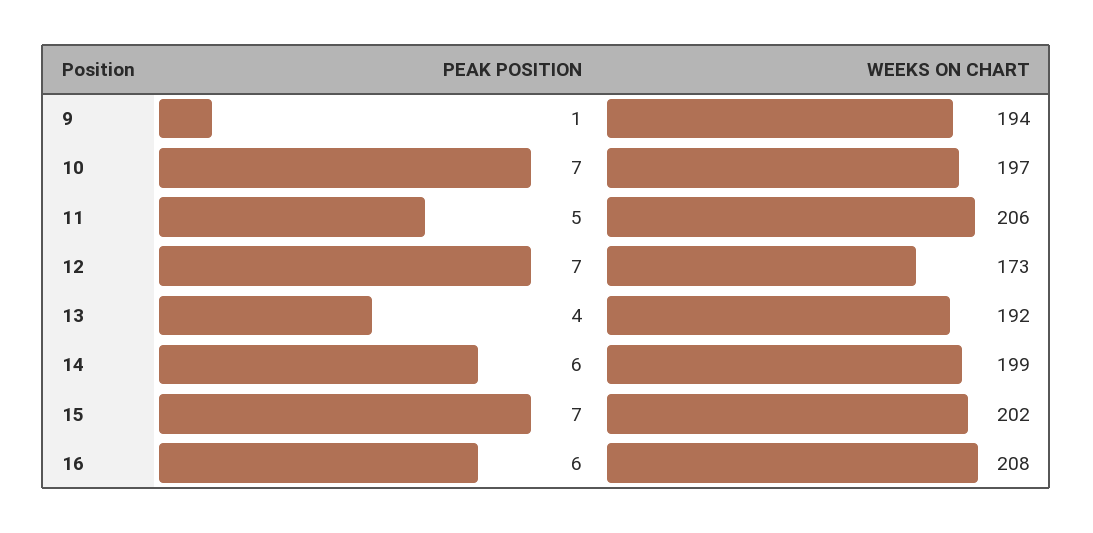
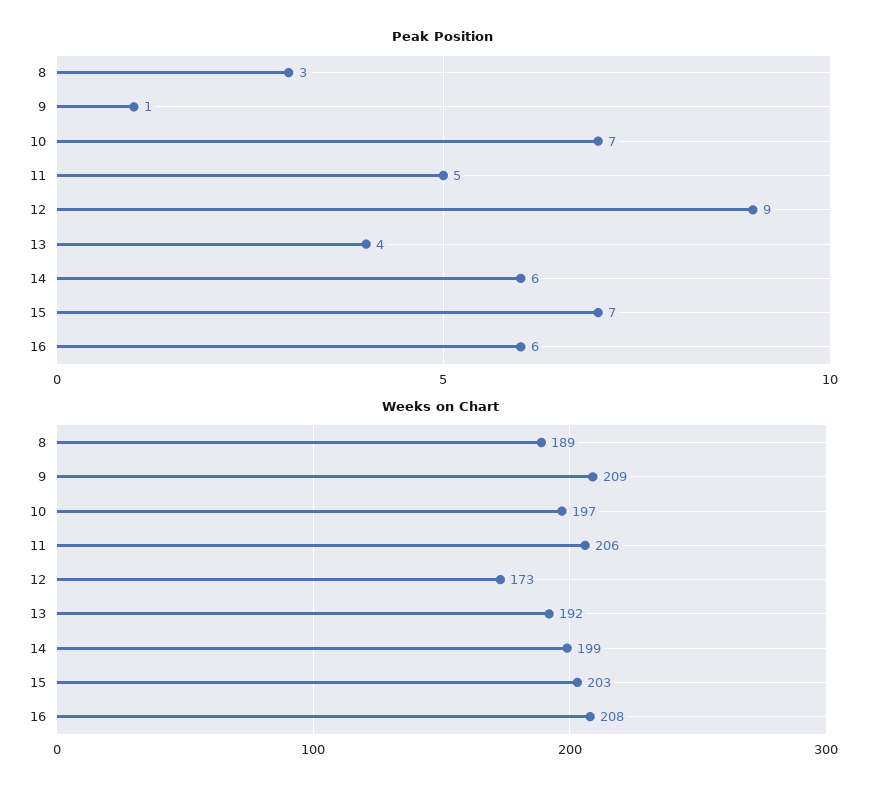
WEEKS ON CHART, 9: 194 -> 209
PEAK POSITION, 12: 7 -> 9
WEEKS ON CHART, 15: 202 -> 203
PEAK POSITION, 8: none -> 3
WEEKS ON CHART, 8: none -> 189

